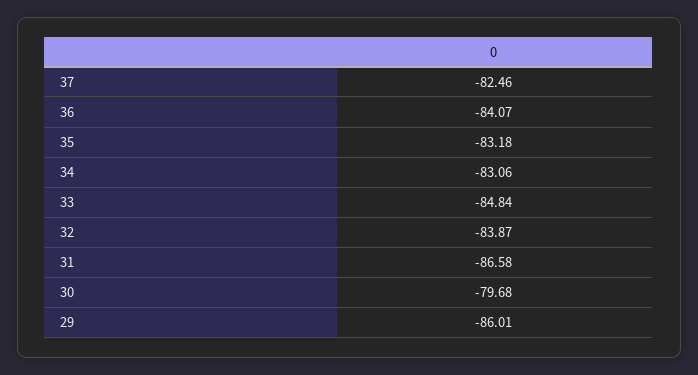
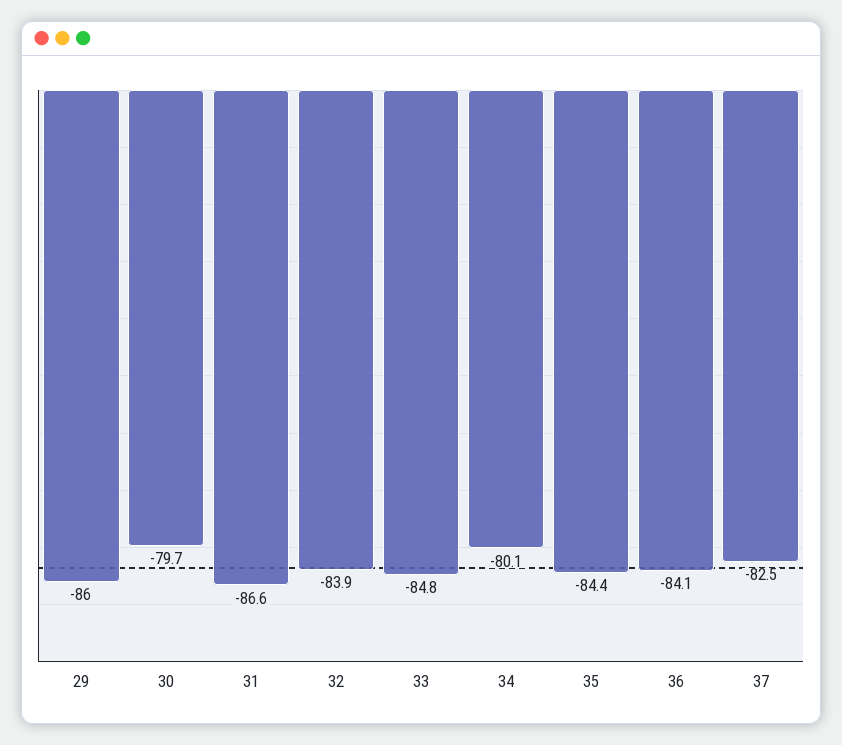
35: -83.18 -> -84.4
34: -83.06 -> -80.1

